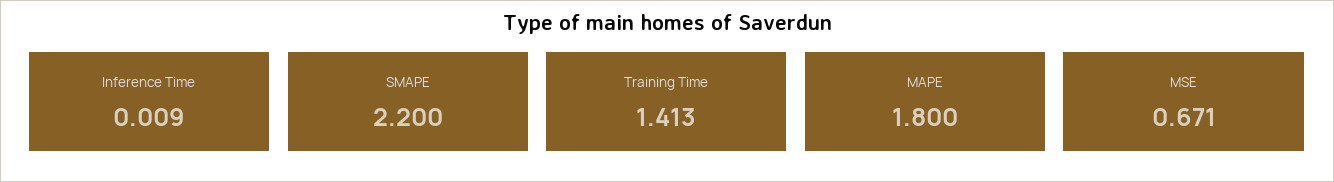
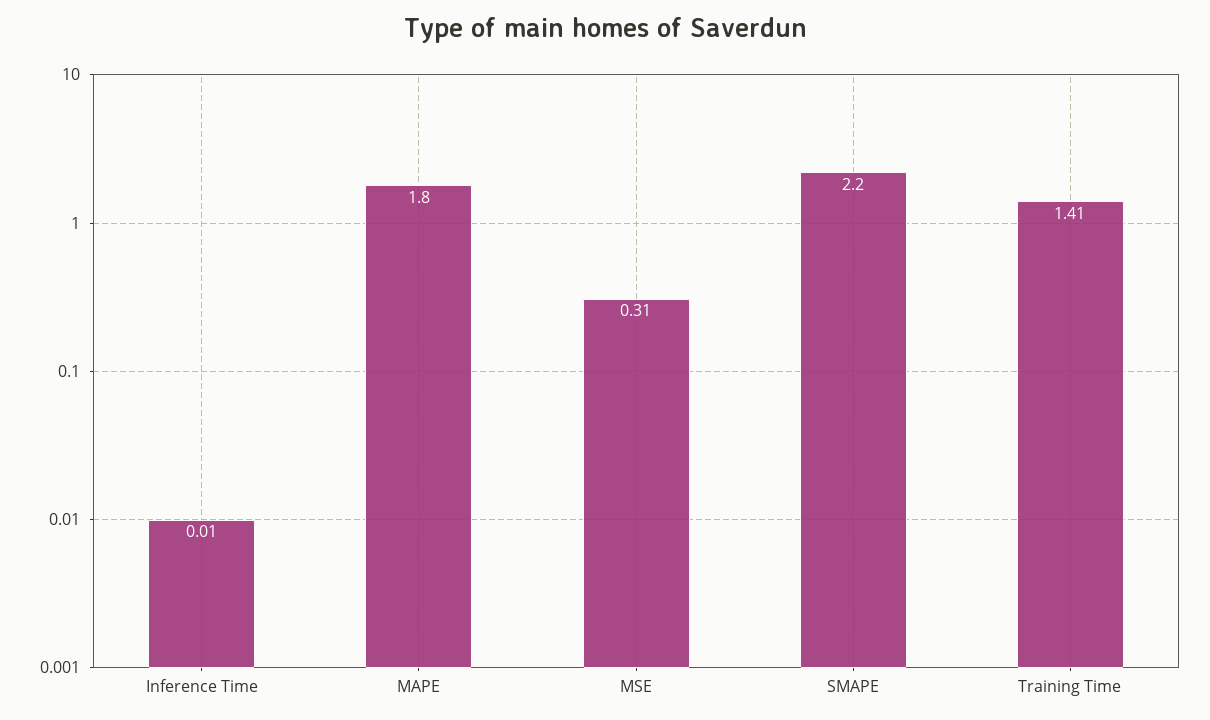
MSE: 0.671 -> 0.31

